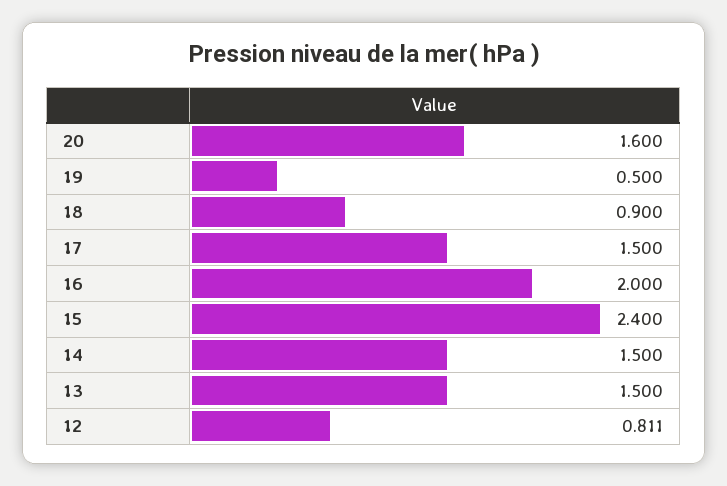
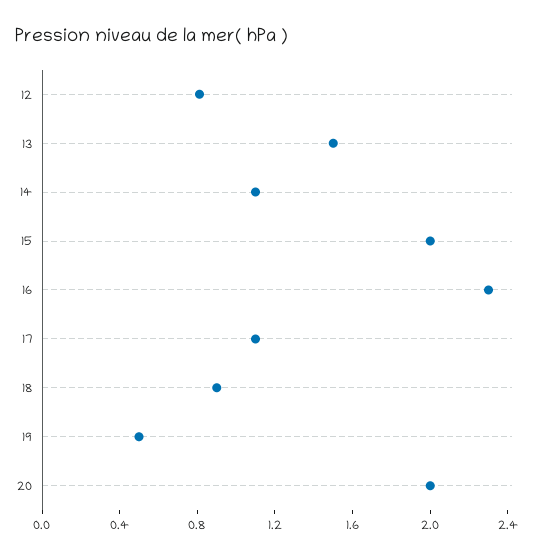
20: 1.6 -> 2
17: 1.5 -> 1.1
16: 2 -> 2.3
15: 2.4 -> 2
14: 1.5 -> 1.1

